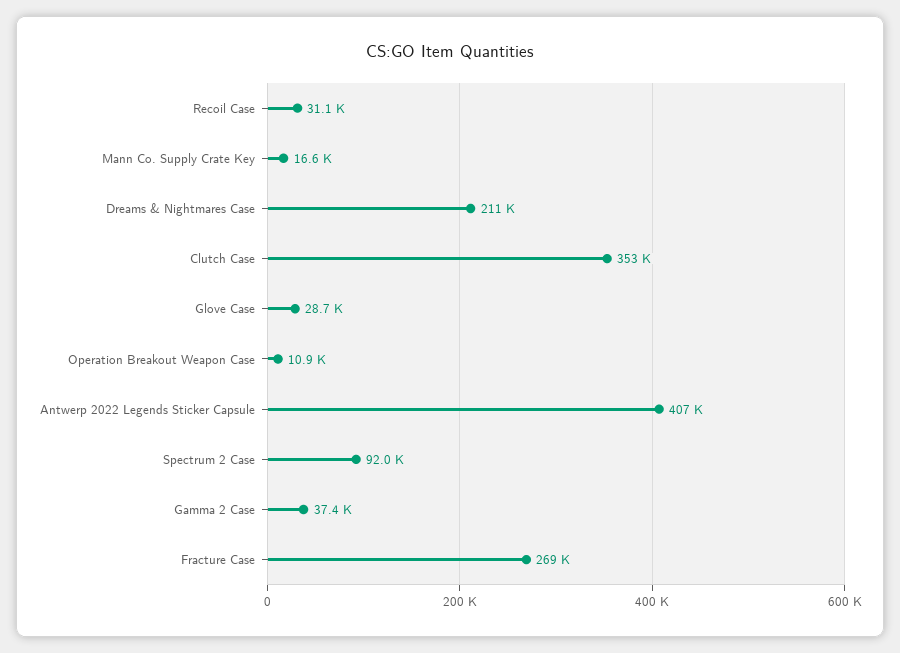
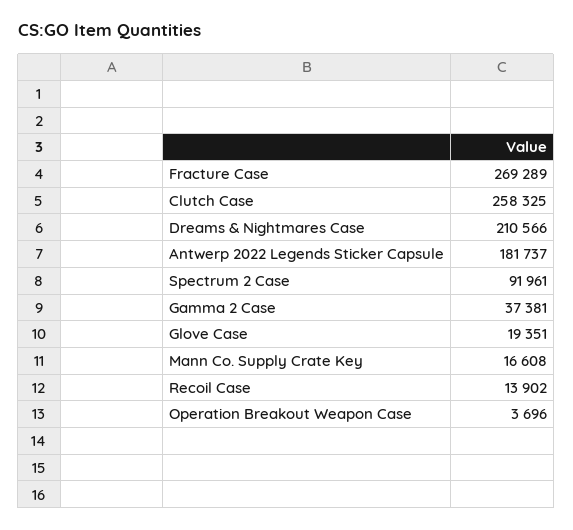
Recoil Case: 31100 -> 13902
Clutch Case: 353000 -> 258325
Glove Case: 28700 -> 19351
Operation Breakout Weapon Case: 10900 -> 3696
Antwerp 2022 Legends Sticker Capsule: 407000 -> 181737

